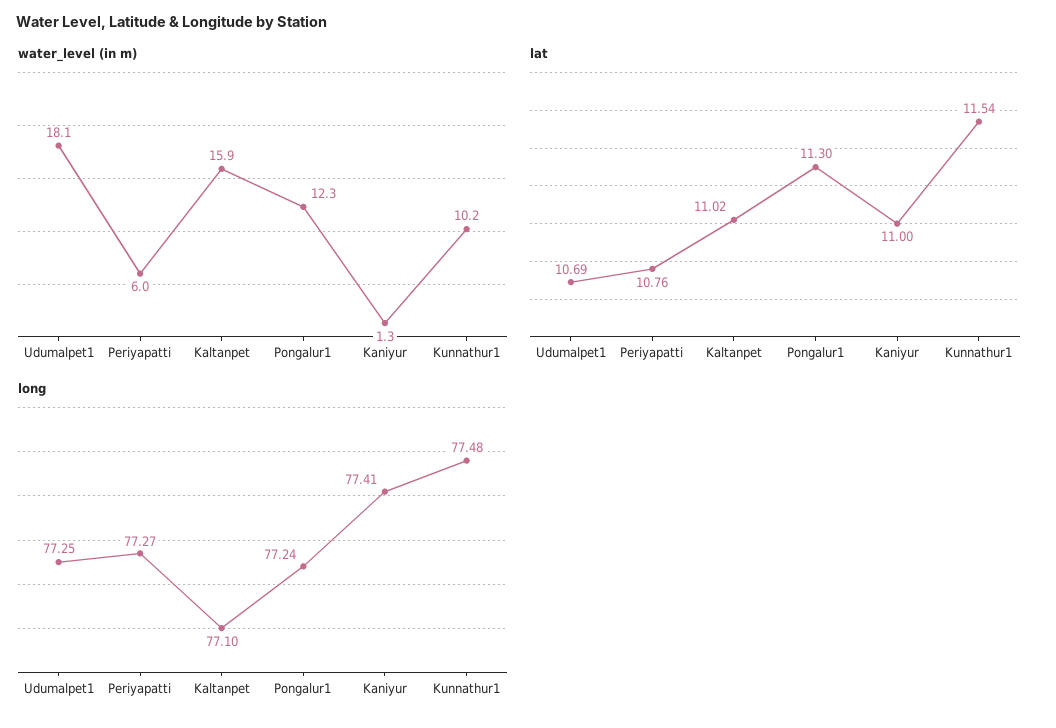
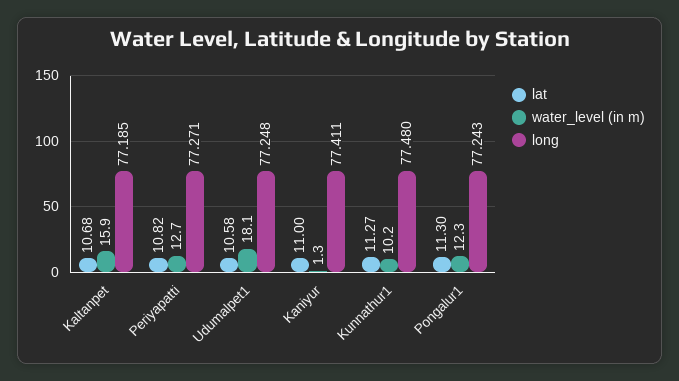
water_level (in m), Periyapatti: 6 -> 12.7
lat, Udumalpet1: 10.69 -> 10.58
lat, Periyapatti: 10.76 -> 10.82
lat, Kaltanpet: 11.02 -> 10.68
lat, Kunnathur1: 11.54 -> 11.27
long, Kaltanpet: 77.1 -> 77.185

